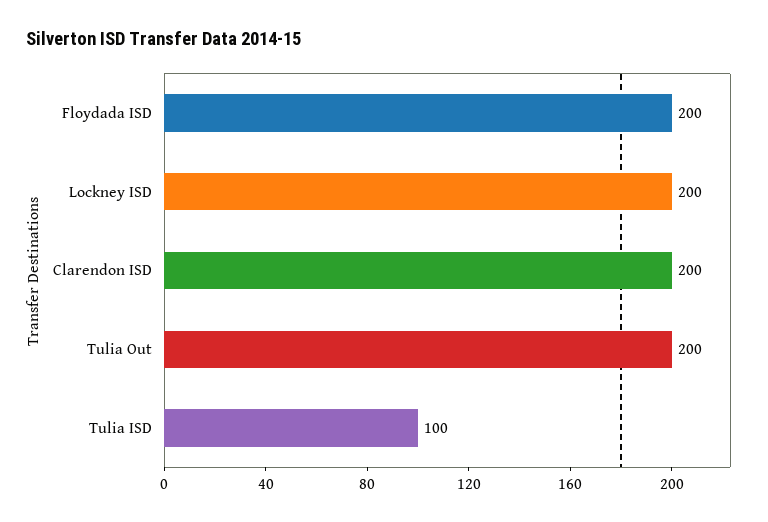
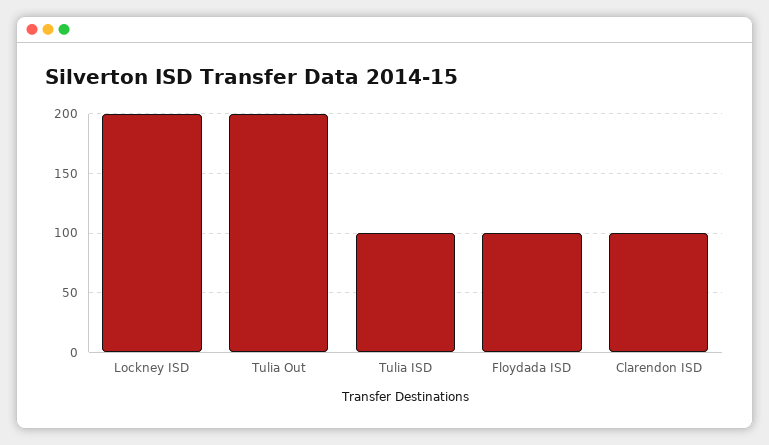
Floydada ISD: 200 -> 100
Clarendon ISD: 200 -> 100

